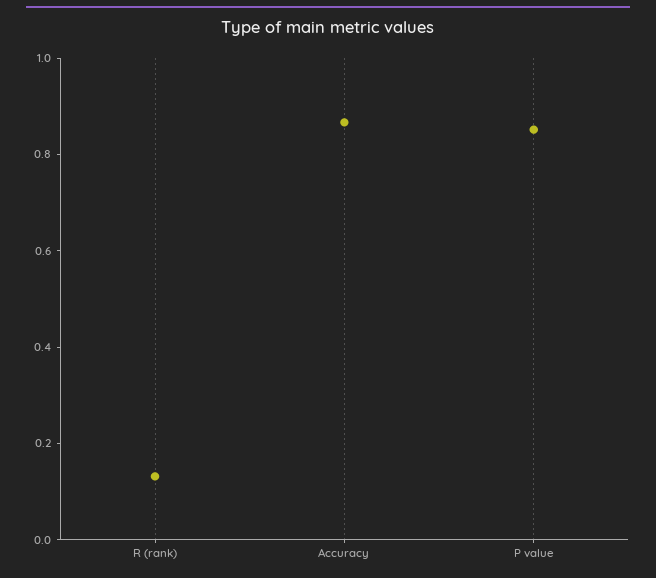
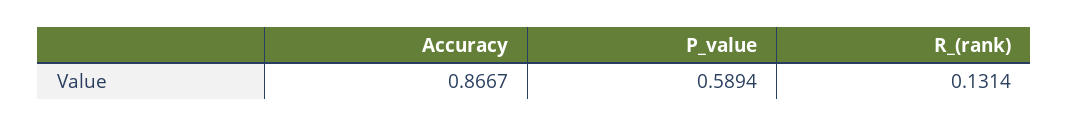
P value: 0.85 -> 0.5894

